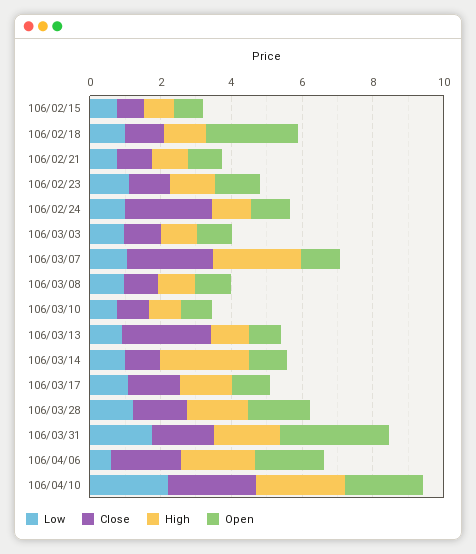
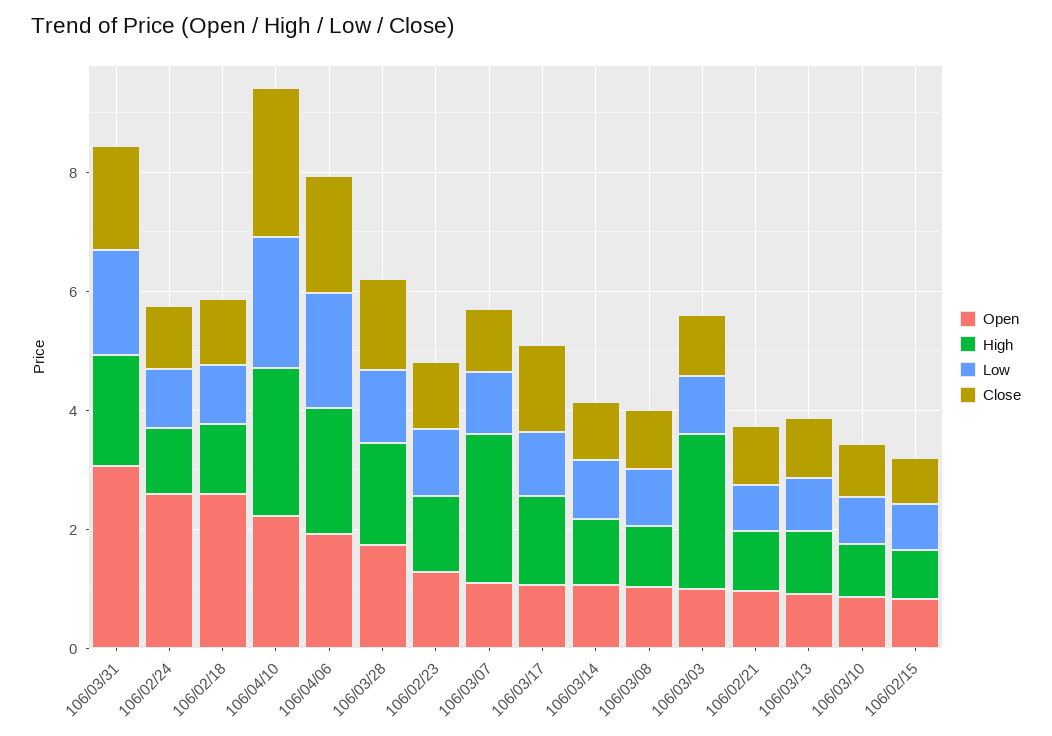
Close, 106/02/24: 2.5 -> 1
Open, 106/02/24: 1 -> 2.5
High, 106/03/03: 1 -> 2.5
Close, 106/03/07: 2.5 -> 1
Close, 106/03/13: 2.5 -> 1
High, 106/03/14: 2.5 -> 1
Low, 106/04/06: 0.5 -> 2

